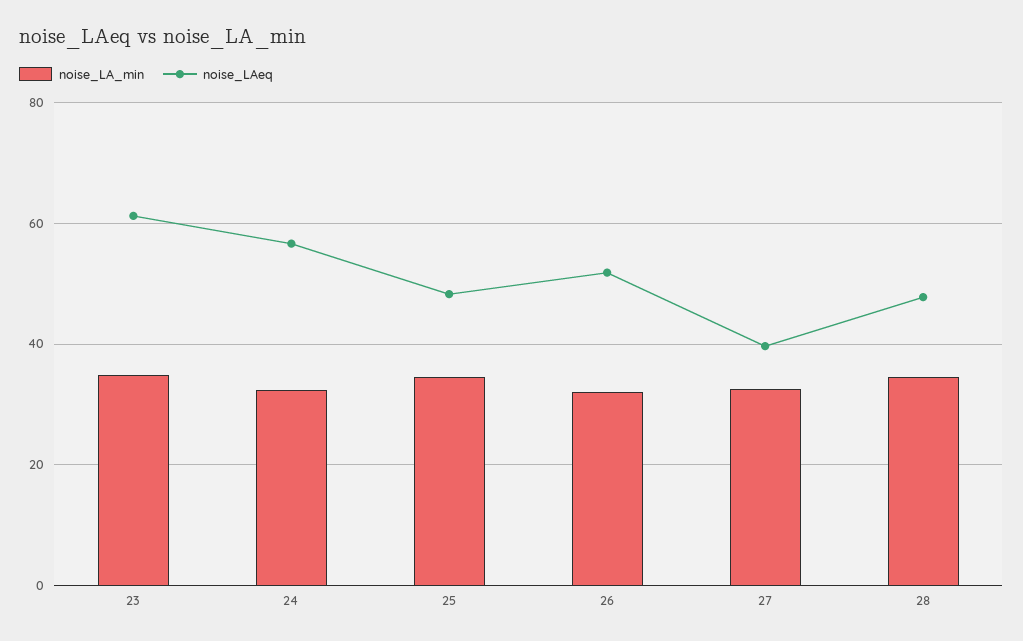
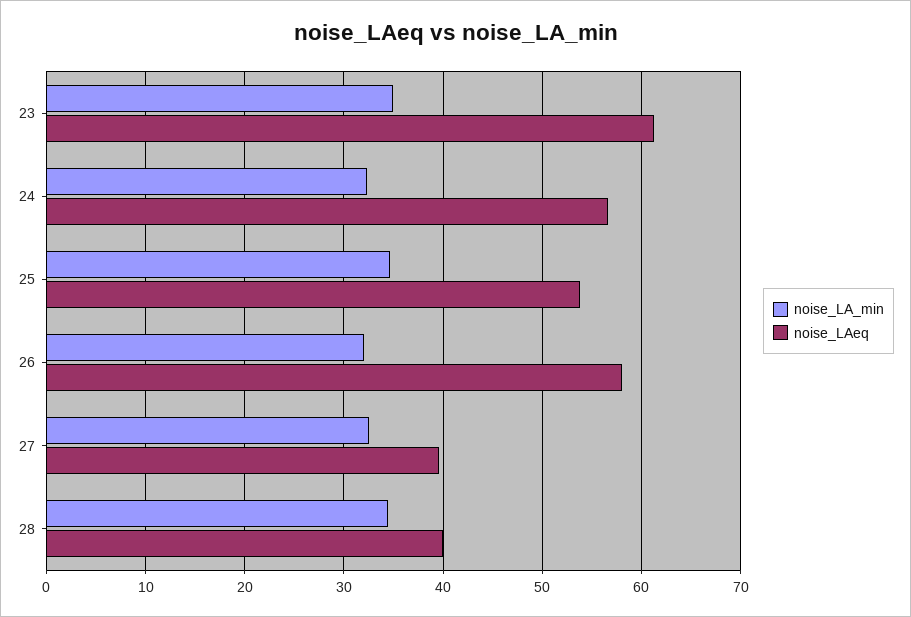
noise_LAeq, 25: 48 -> 54
noise_LAeq, 26: 52 -> 58
noise_LAeq, 28: 48 -> 40

